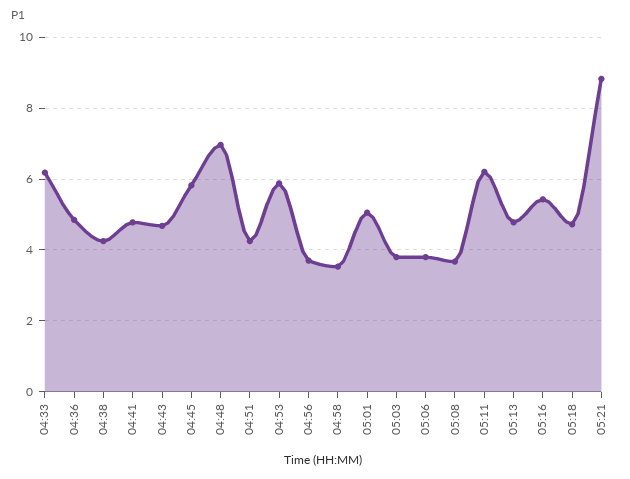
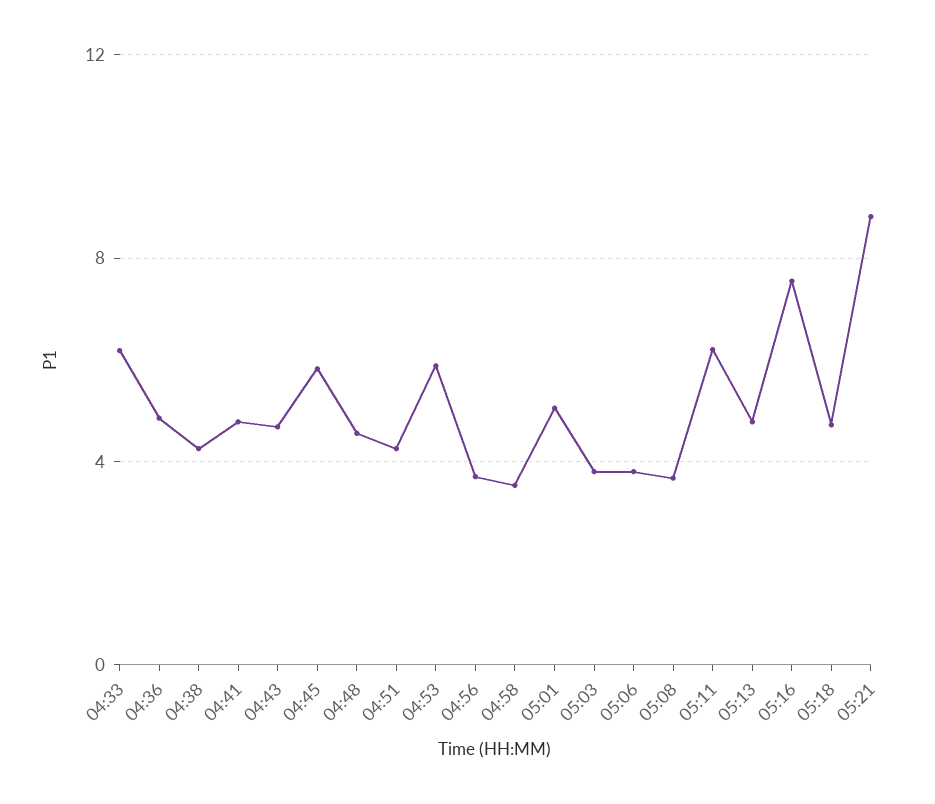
04:48: 7 -> 4.5
05:16: 5.4 -> 7.5

